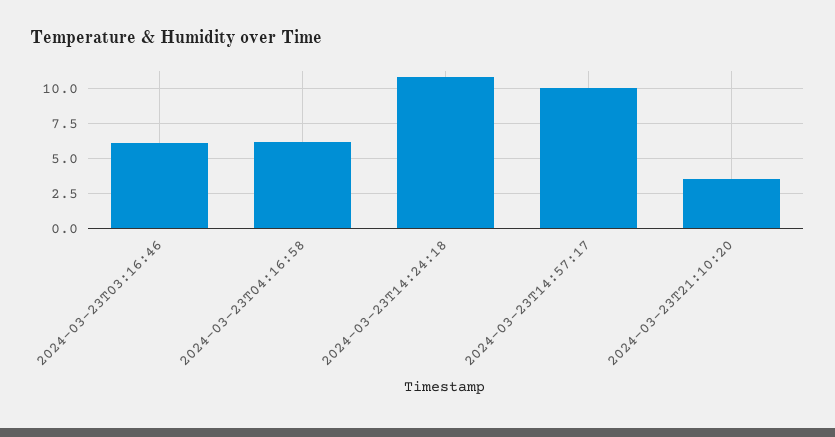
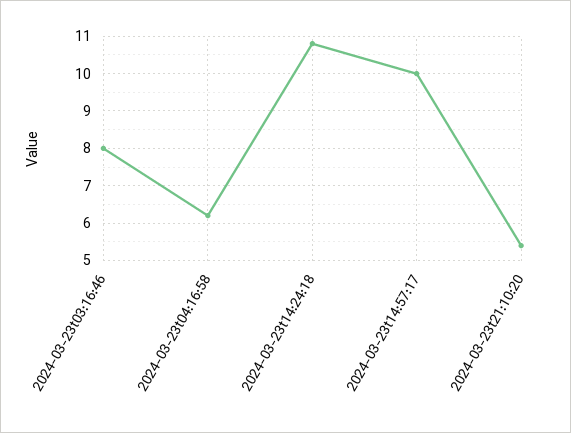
2024-03-23T03:16:46: 6 -> 8
2024-03-23T21:10:20: 3.5 -> 5.5

